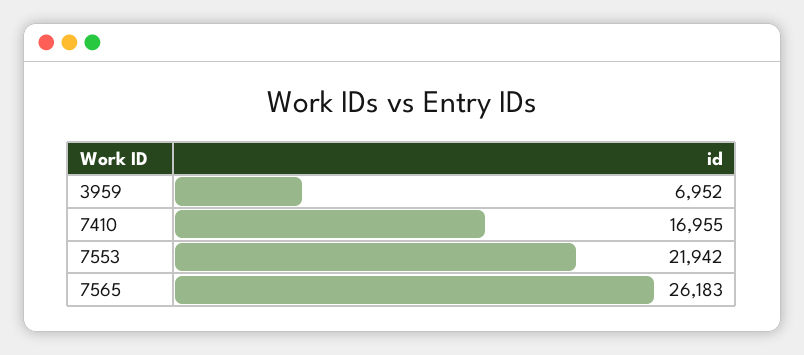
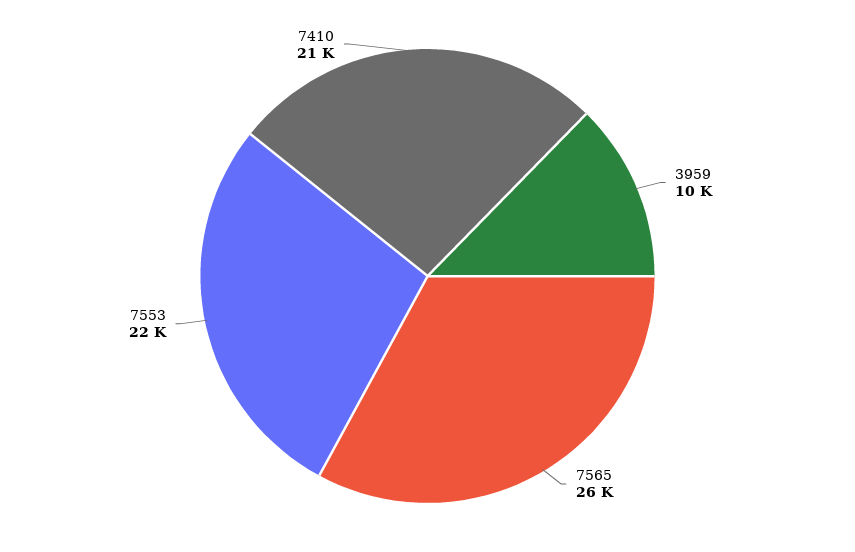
3959: 6952 -> 10000
7410: 16955 -> 21000

